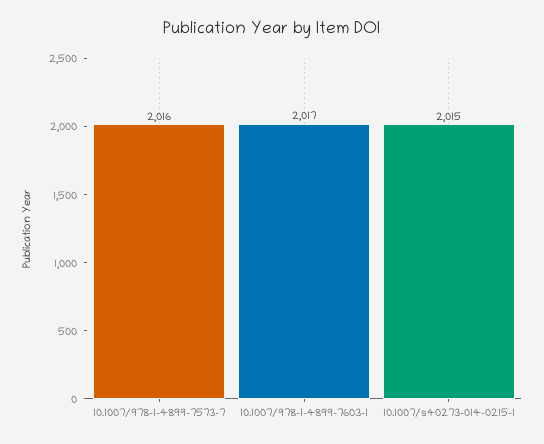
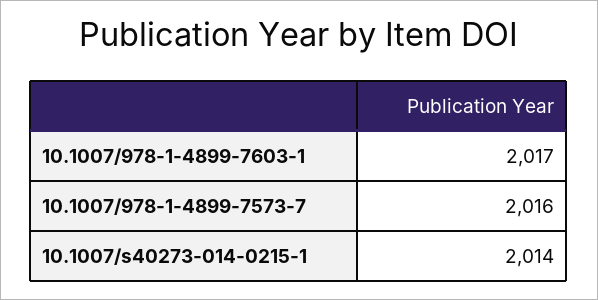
10.1007/s40273-014-0215-1: 2015 -> 2014

